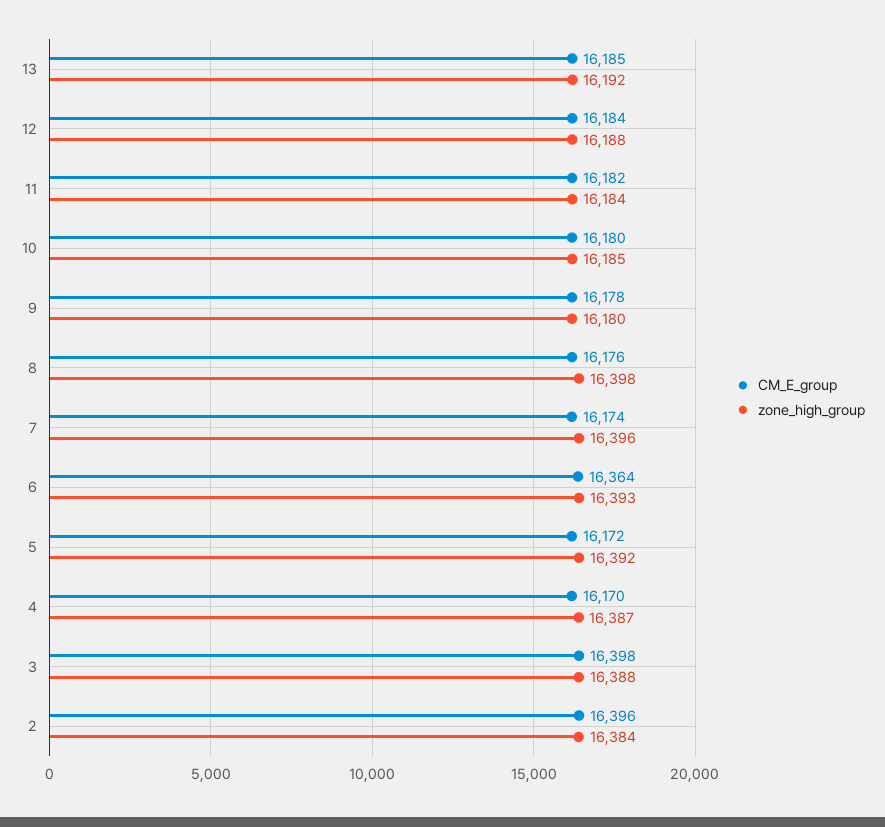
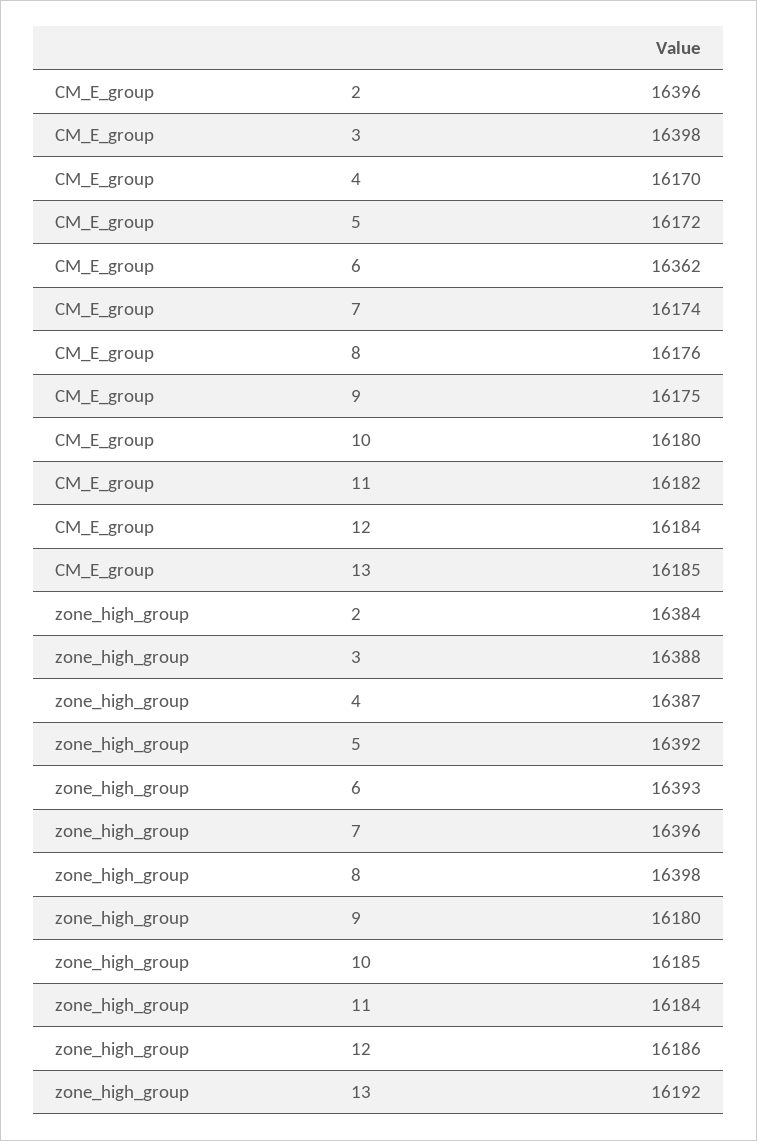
zone_high_group, 12: 16188 -> 16186
CM_E_group, 9: 16178 -> 16175
CM_E_group, 6: 16364 -> 16362

